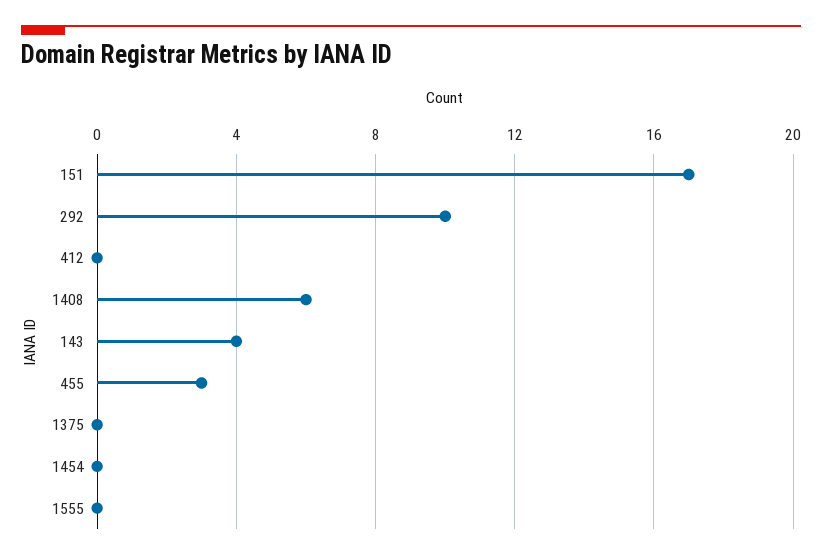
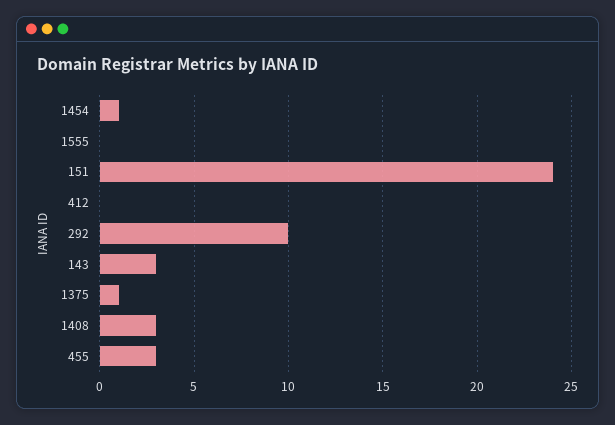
151: 17 -> 24
1408: 6 -> 3
143: 4 -> 3
1375: 0 -> 1
1454: 0 -> 1

